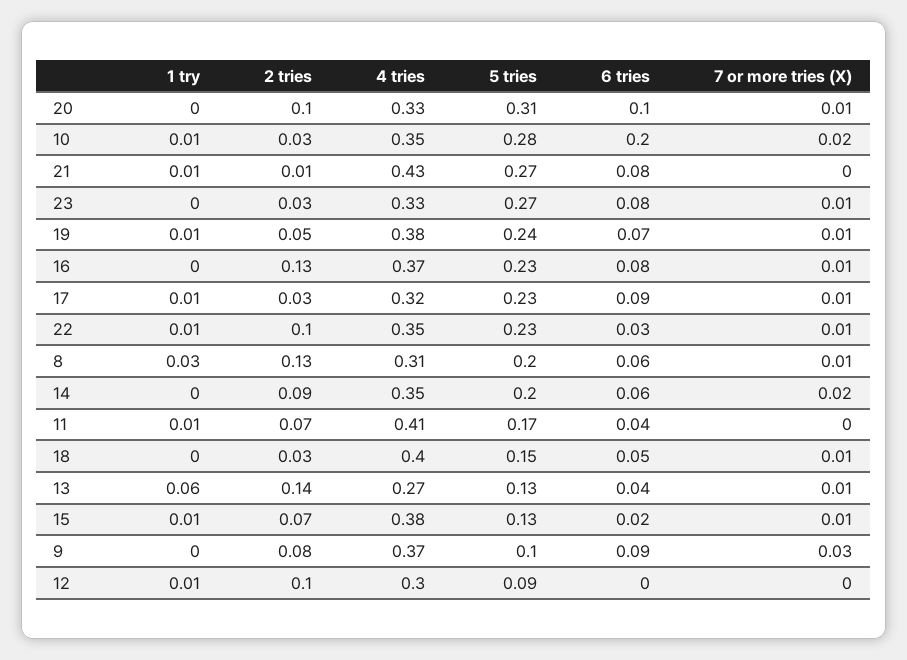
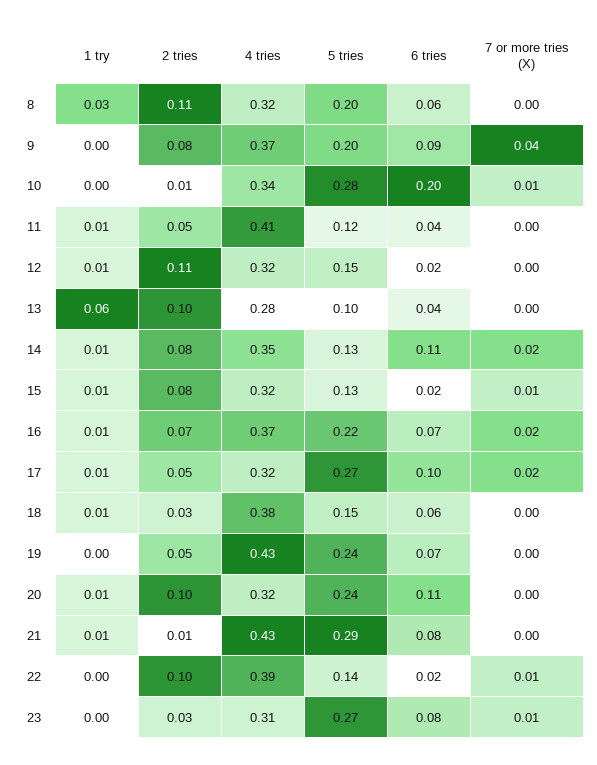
1 try, 20: 0 -> 0.01
4 tries, 20: 0.33 -> 0.32
5 tries, 20: 0.31 -> 0.24
6 tries, 20: 0.1 -> 0.11
7 or more tries (X), 20: 0.01 -> 0
1 try, 10: 0.01 -> 0
2 tries, 10: 0.03 -> 0.01
4 tries, 10: 0.35 -> 0.34
7 or more tries (X), 10: 0.02 -> 0.01
5 tries, 21: 0.27 -> 0.29
4 tries, 23: 0.33 -> 0.31
1 try, 19: 0.01 -> 0
4 tries, 19: 0.38 -> 0.43
7 or more tries (X), 19: 0.01 -> 0
1 try, 16: 0 -> 0.01
2 tries, 16: 0.13 -> 0.07
5 tries, 16: 0.23 -> 0.22
6 tries, 16: 0.08 -> 0.07
7 or more tries (X), 16: 0.01 -> 0.02
2 tries, 17: 0.03 -> 0.05
5 tries, 17: 0.23 -> 0.27
6 tries, 17: 0.09 -> 0.1
7 or more tries (X), 17: 0.01 -> 0.02
1 try, 22: 0.01 -> 0
4 tries, 22: 0.35 -> 0.39
5 tries, 22: 0.23 -> 0.14
6 tries, 22: 0.03 -> 0.02
2 tries, 8: 0.13 -> 0.11
4 tries, 8: 0.31 -> 0.32
7 or more tries (X), 8: 0.01 -> 0
1 try, 14: 0 -> 0.01
2 tries, 14: 0.09 -> 0.08
5 tries, 14: 0.2 -> 0.13
6 tries, 14: 0.06 -> 0.11
2 tries, 11: 0.07 -> 0.05
5 tries, 11: 0.17 -> 0.12
1 try, 18: 0 -> 0.01
4 tries, 18: 0.4 -> 0.38
6 tries, 18: 0.05 -> 0.06
7 or more tries (X), 18: 0.01 -> 0
2 tries, 13: 0.14 -> 0.1
4 tries, 13: 0.27 -> 0.28
5 tries, 13: 0.13 -> 0.1
7 or more tries (X), 13: 0.01 -> 0
2 tries, 15: 0.07 -> 0.08
4 tries, 15: 0.38 -> 0.32
5 tries, 9: 0.1 -> 0.2
7 or more tries (X), 9: 0.03 -> 0.04
2 tries, 12: 0.1 -> 0.11
4 tries, 12: 0.3 -> 0.32
5 tries, 12: 0.09 -> 0.15
6 tries, 12: 0 -> 0.02

